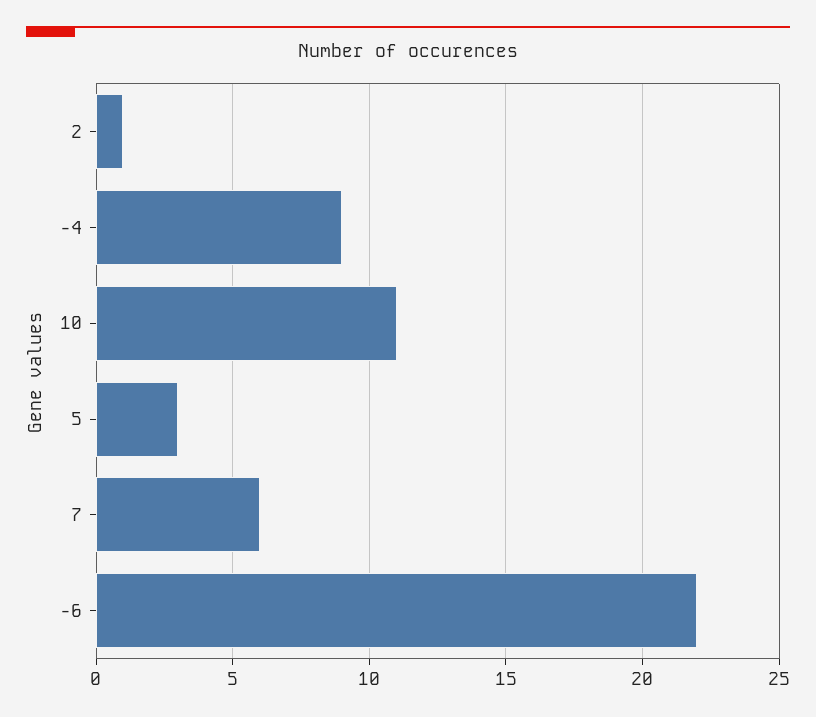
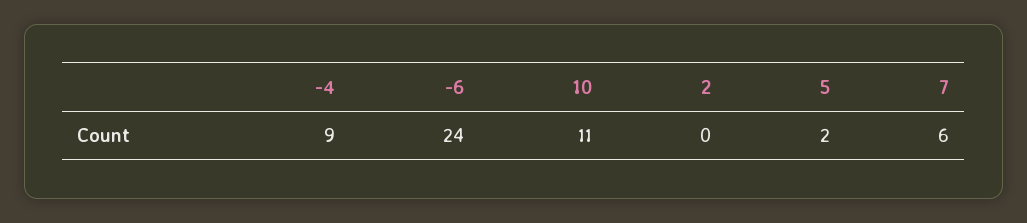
2: 1 -> 0
5: 3 -> 2
-6: 22 -> 24

